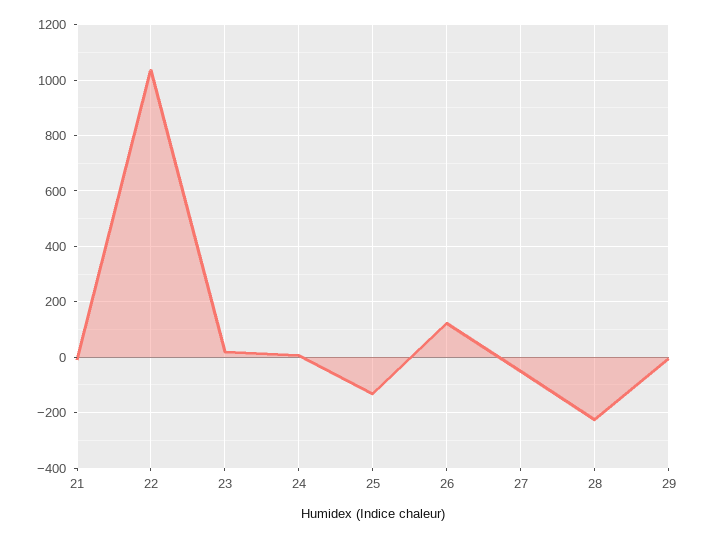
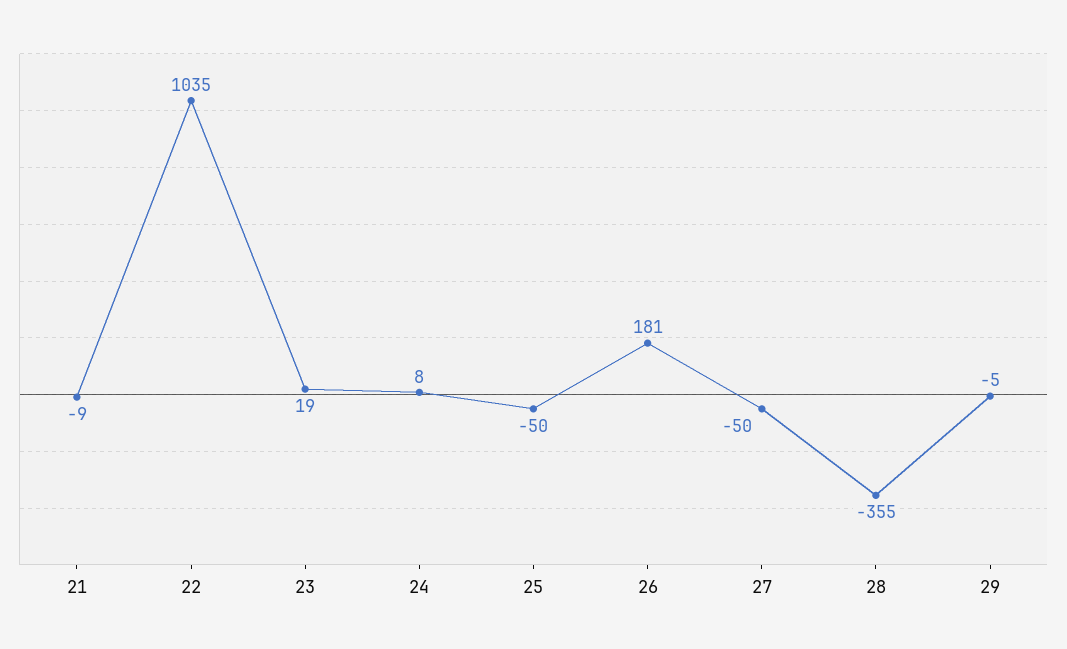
25: -125 -> -50
26: 125 -> 181
28: -225 -> -355

